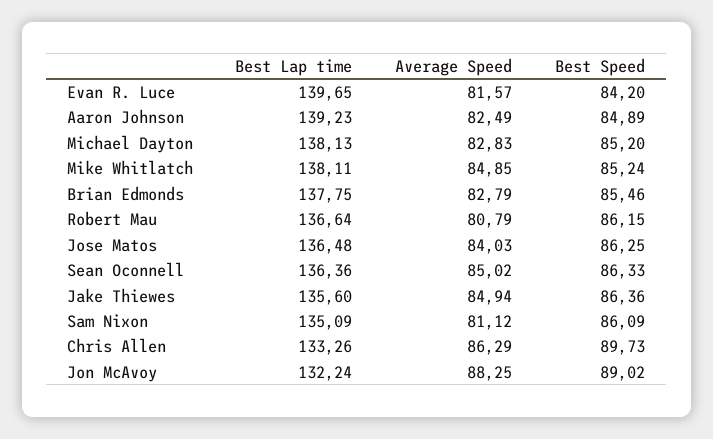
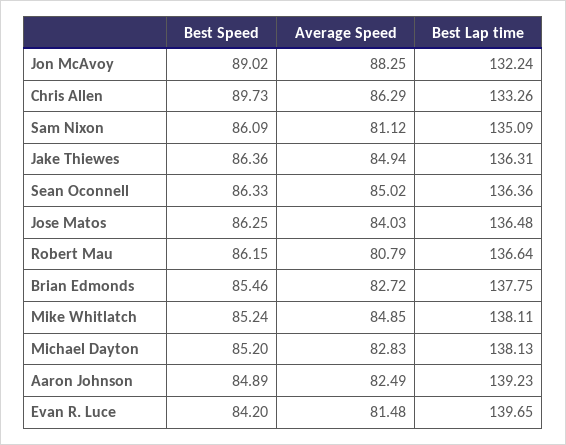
Average Speed, Evan R. Luce: 81.57 -> 81.48
Average Speed, Brian Edmonds: 82.79 -> 82.72
Best Lap time, Jake Thiewes: 135.6 -> 136.31

